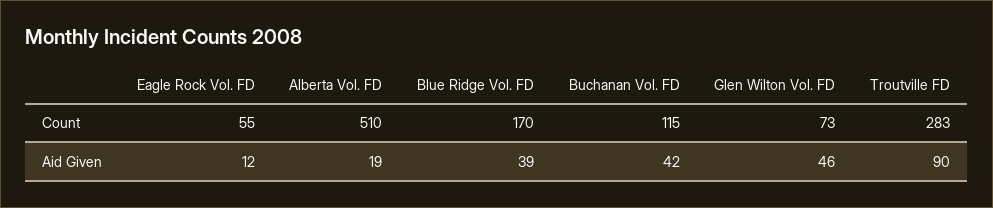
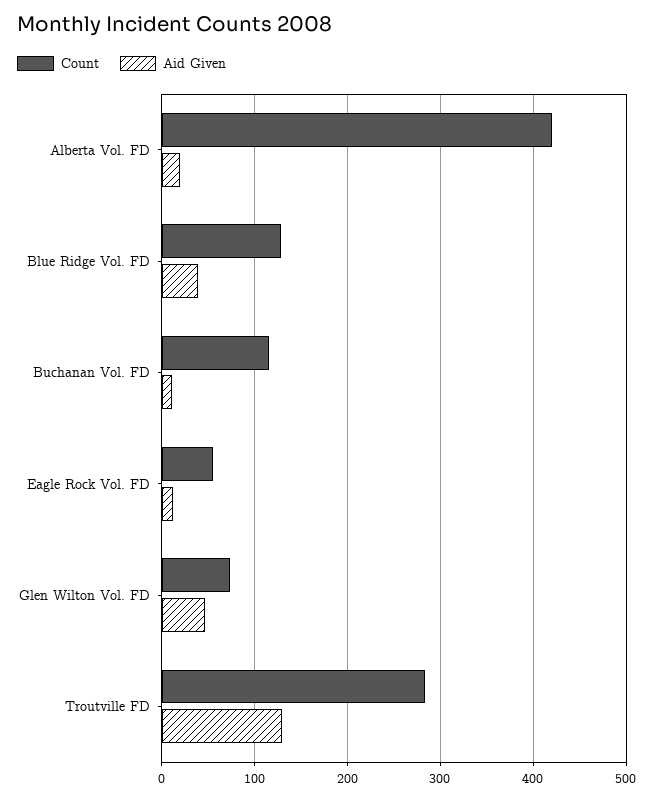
Count, Alberta Vol. FD: 510 -> 420
Count, Blue Ridge Vol. FD: 170 -> 130
Aid Given, Buchanan Vol. FD: 42 -> 10
Aid Given, Troutville FD: 90 -> 130

